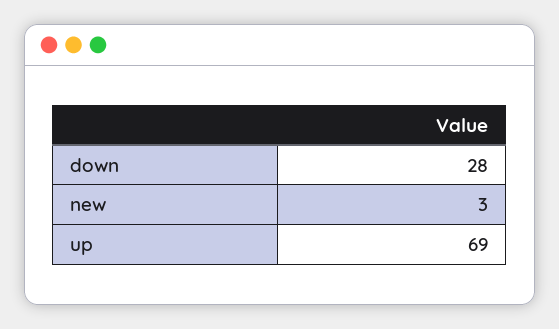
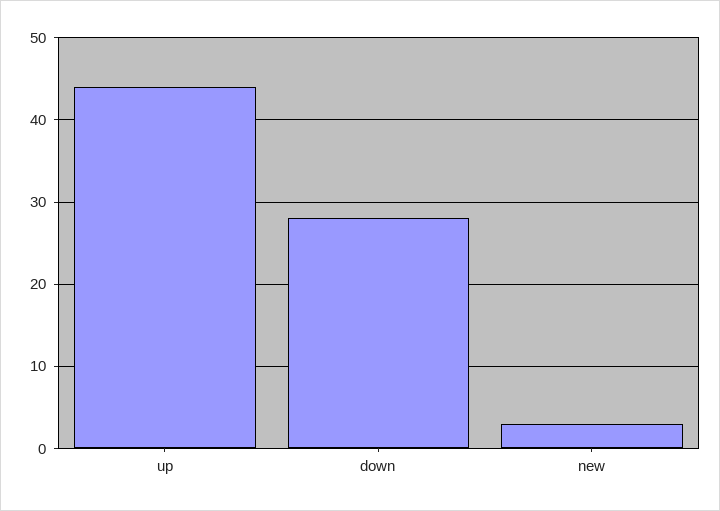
up: 69 -> 44

